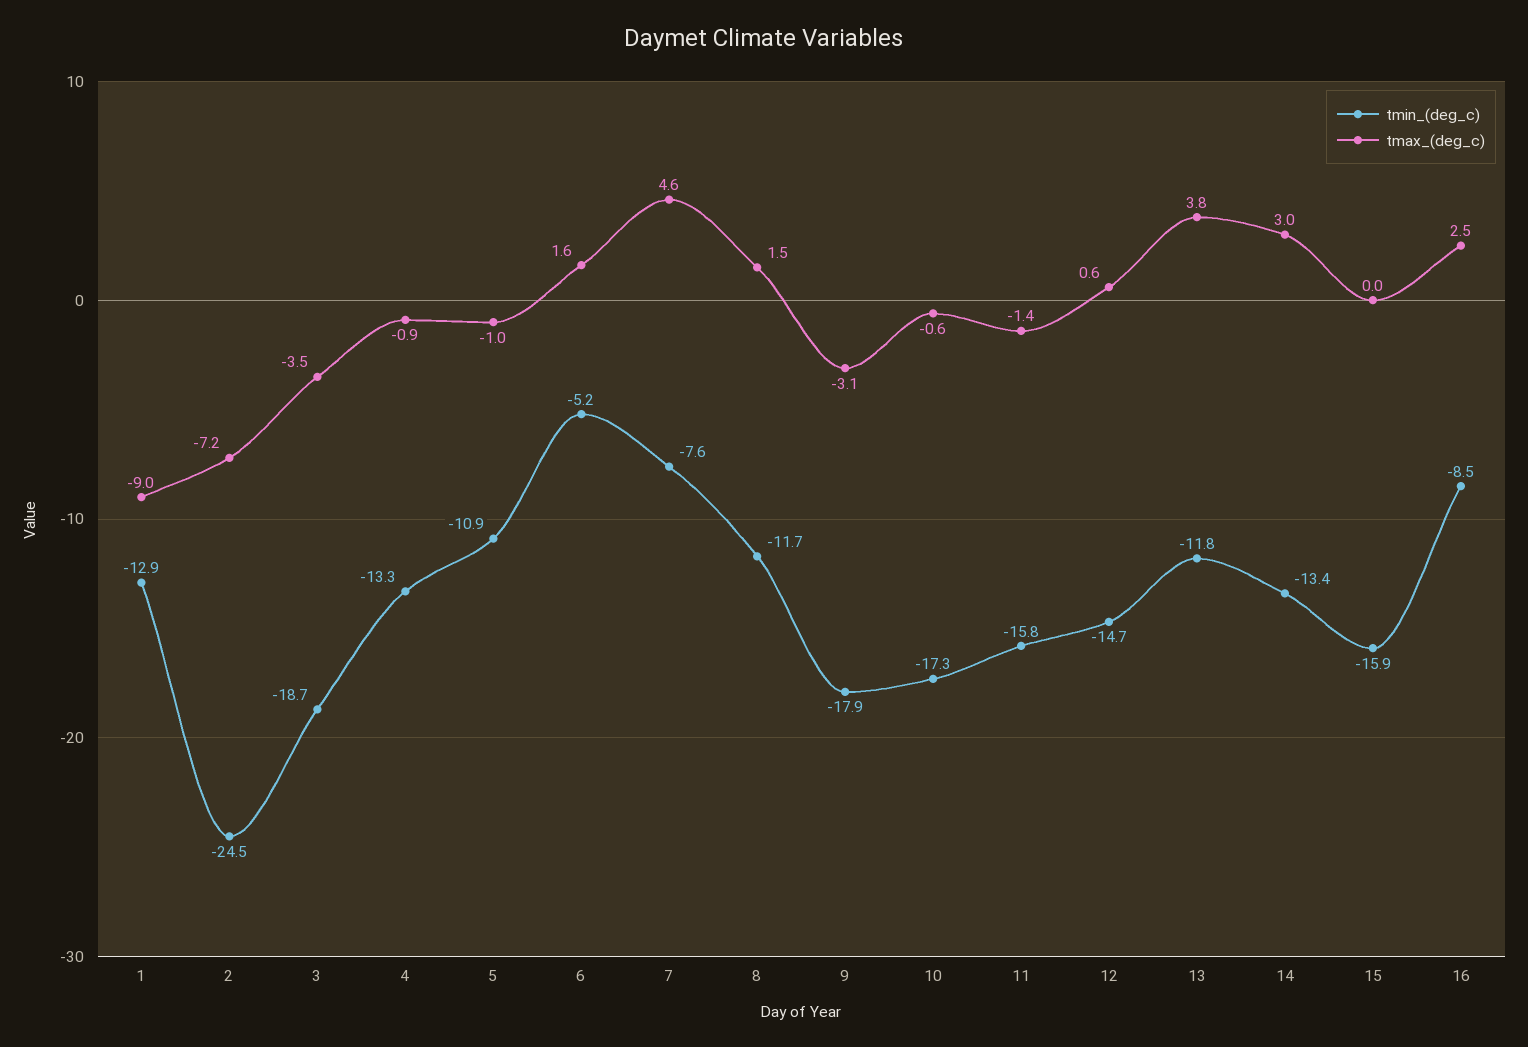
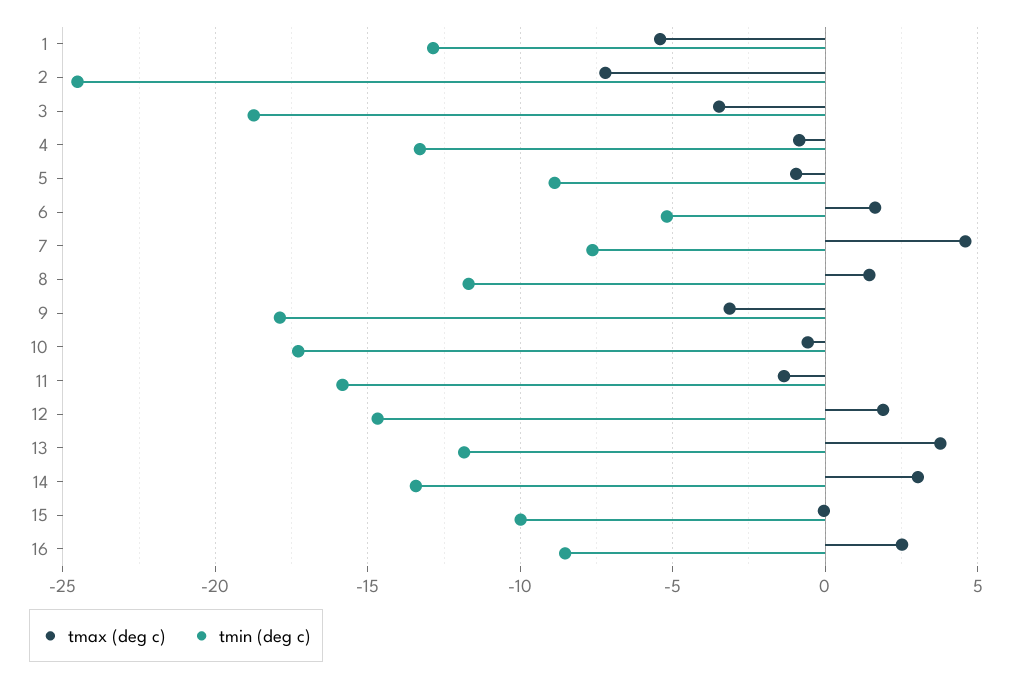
tmax_(deg_c), 1: -9 -> -5.5
tmin_(deg_c), 5: -10.9 -> -9
tmax_(deg_c), 12: 0.6 -> 2
tmin_(deg_c), 15: -15.9 -> -10

